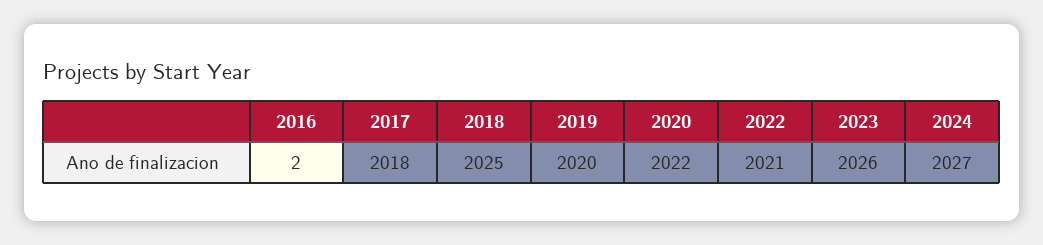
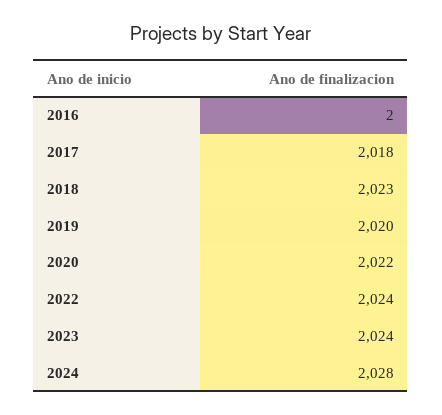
2018: 2025 -> 2023
2022: 2021 -> 2024
2023: 2026 -> 2024
2024: 2027 -> 2028

